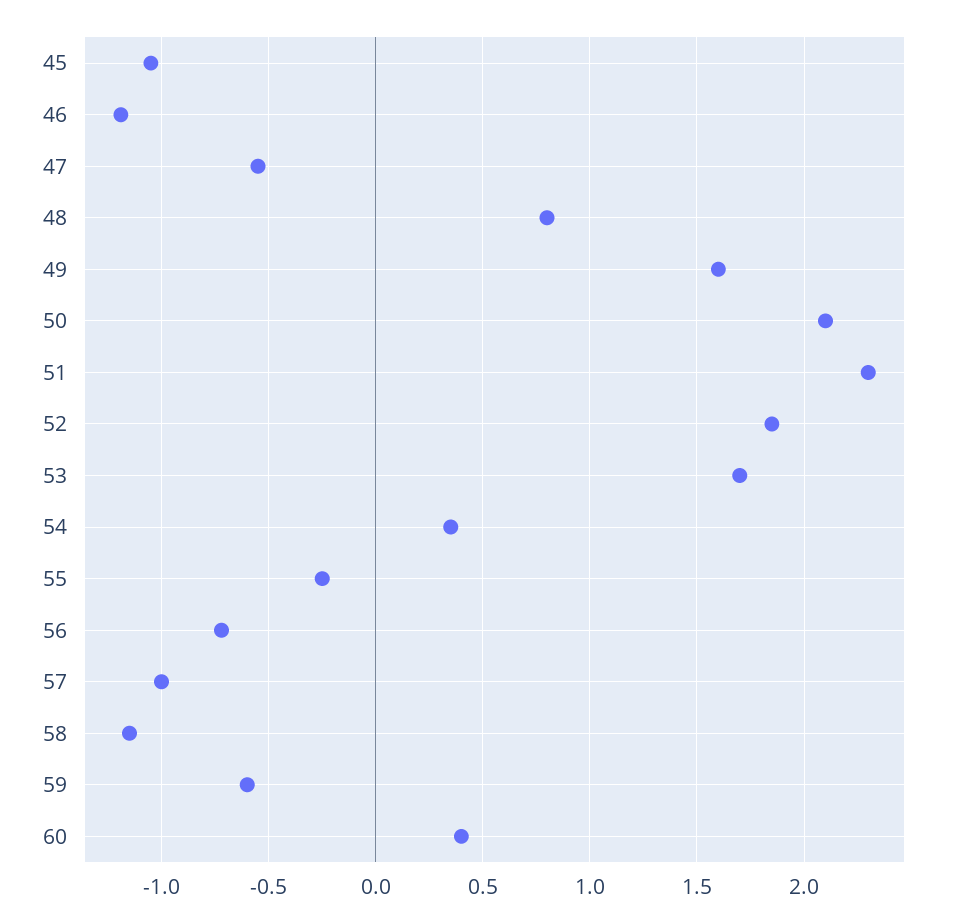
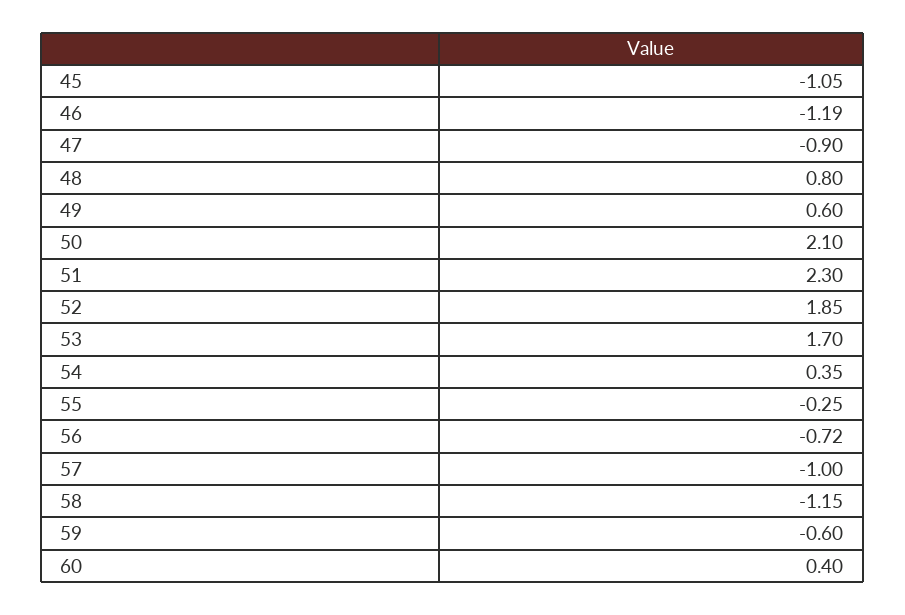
47: -0.55 -> -0.9
49: 1.6 -> 0.6

